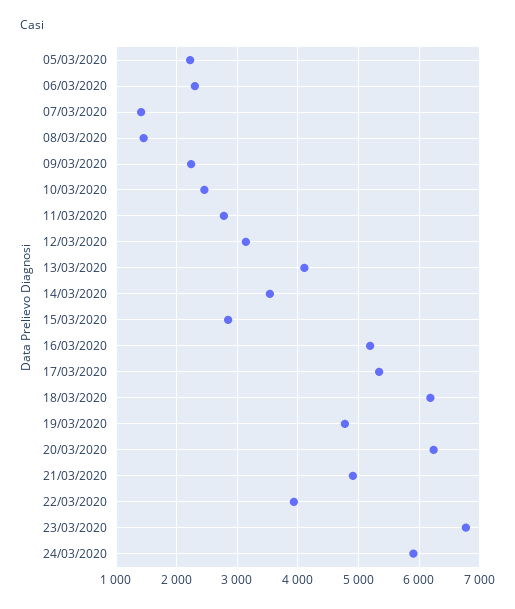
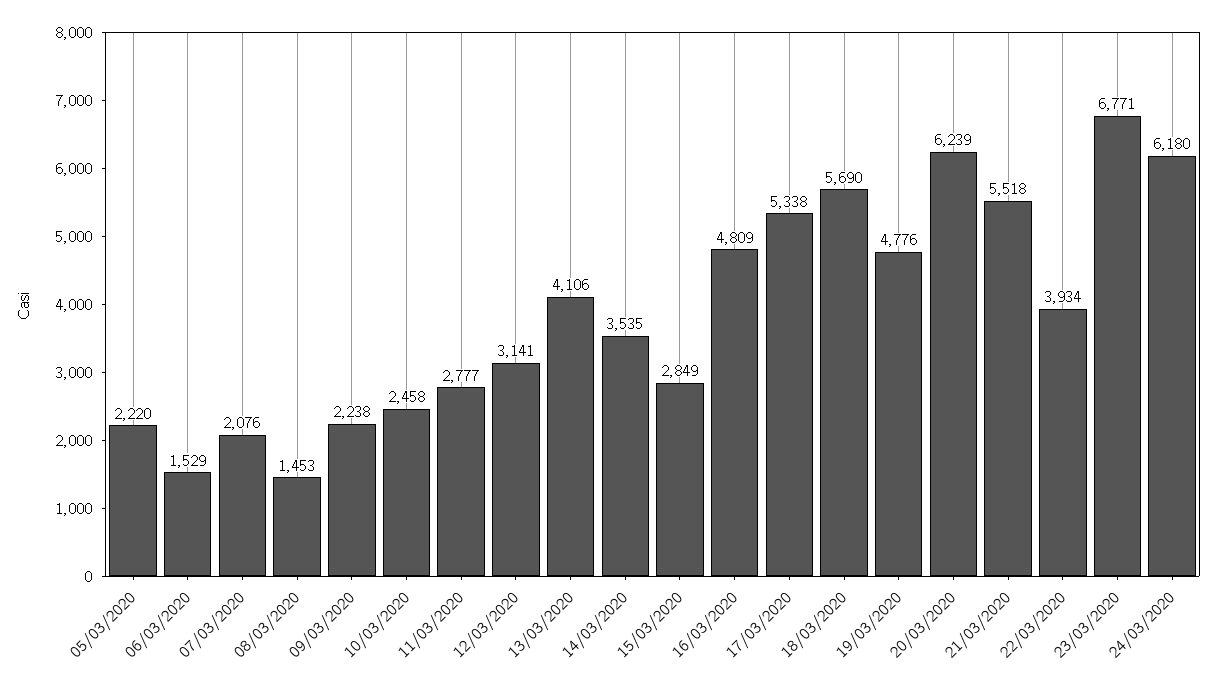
06/03/2020: 2300 -> 1529
07/03/2020: 1400 -> 2076
16/03/2020: 5200 -> 4809
18/03/2020: 6200 -> 5690
21/03/2020: 4900 -> 5518
24/03/2020: 5900 -> 6180

